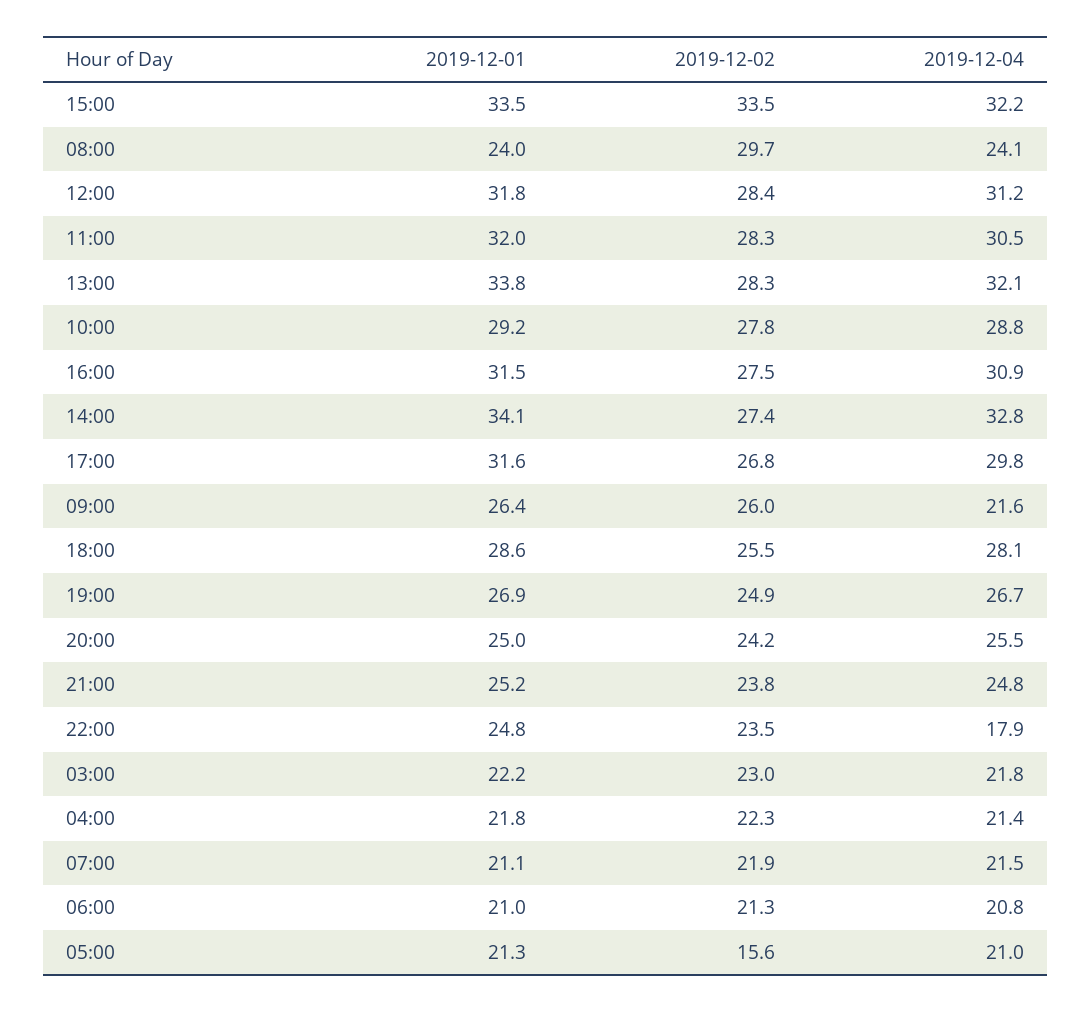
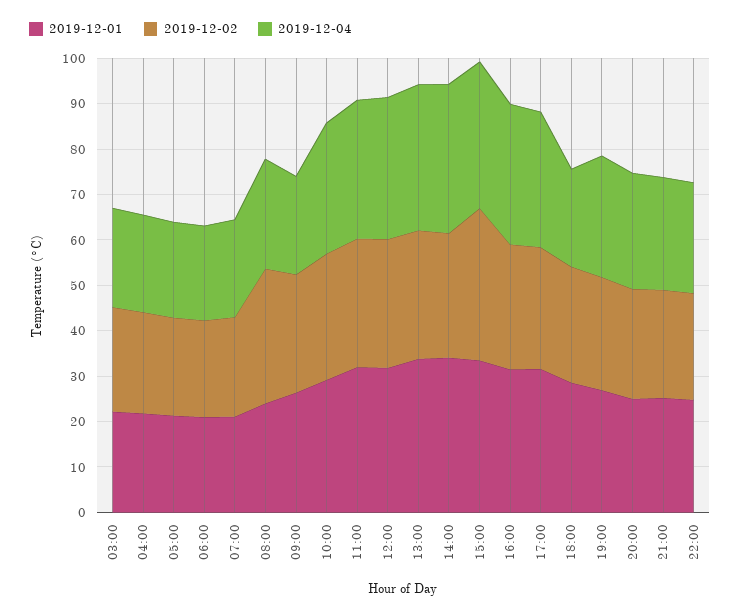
2019-12-04, 18:00: 28.1 -> 22
2019-12-04, 22:00: 17.9 -> 24
2019-12-02, 05:00: 15.6 -> 22

